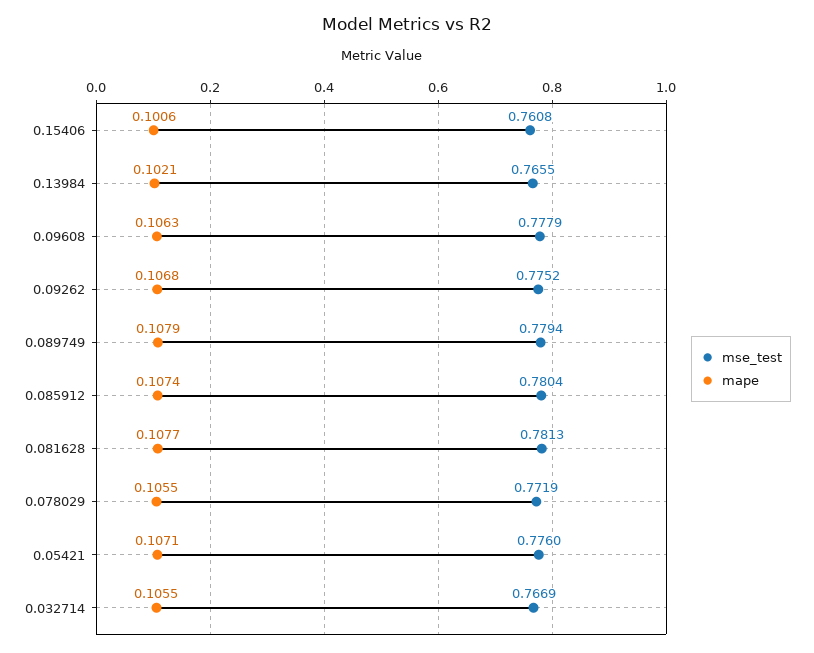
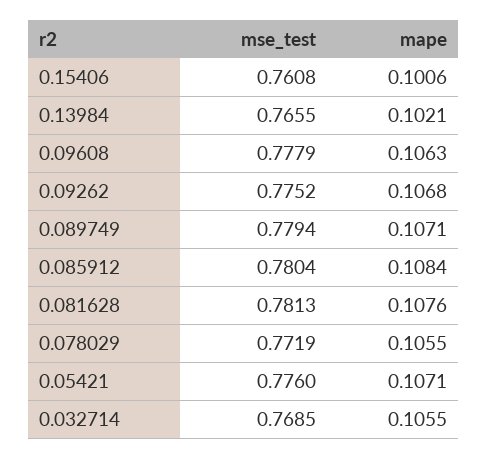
mape, 0.089749: 0.1079 -> 0.1071
mape, 0.085912: 0.1074 -> 0.1084
mape, 0.081628: 0.1077 -> 0.1076
mse_test, 0.032714: 0.7669 -> 0.7685

